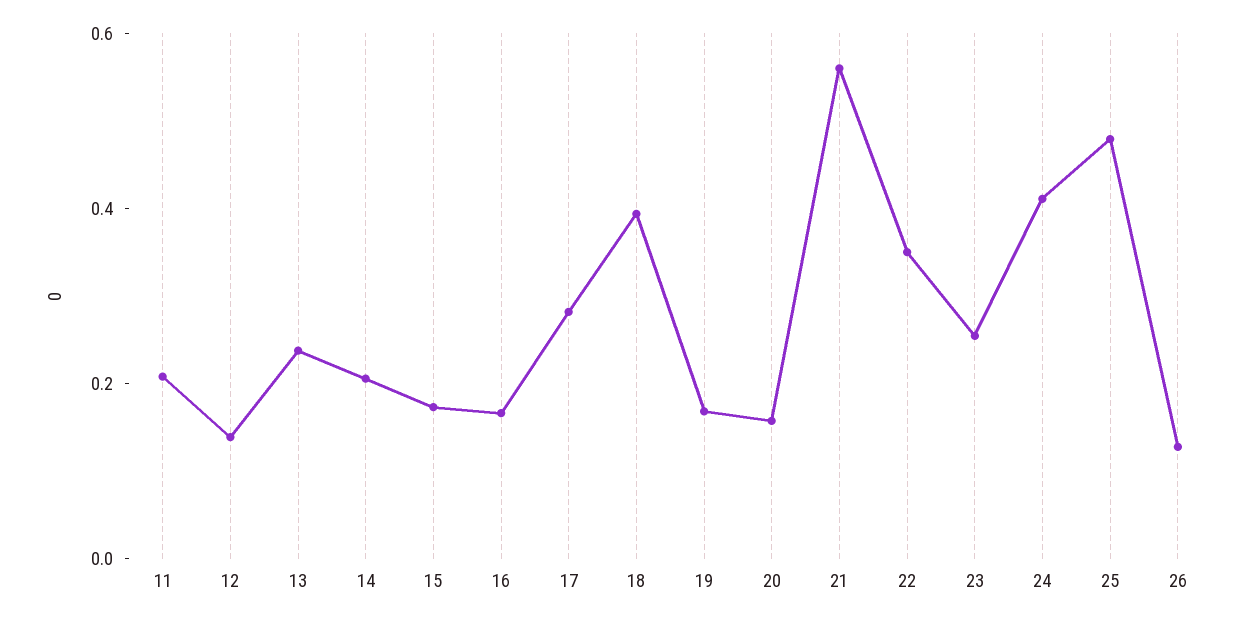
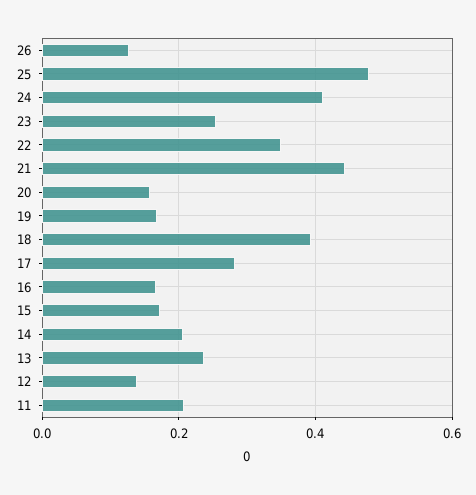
21: 0.55 -> 0.44

